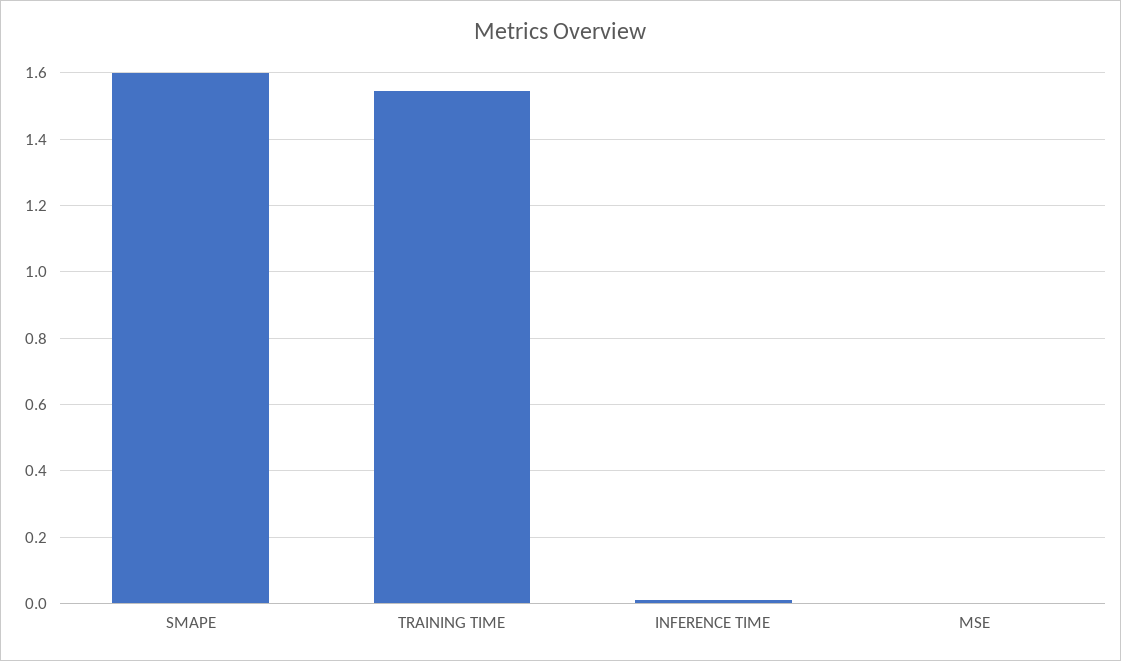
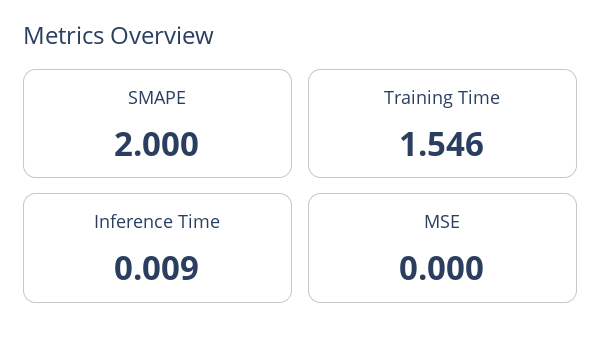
SMAPE: 1.6 -> 2

